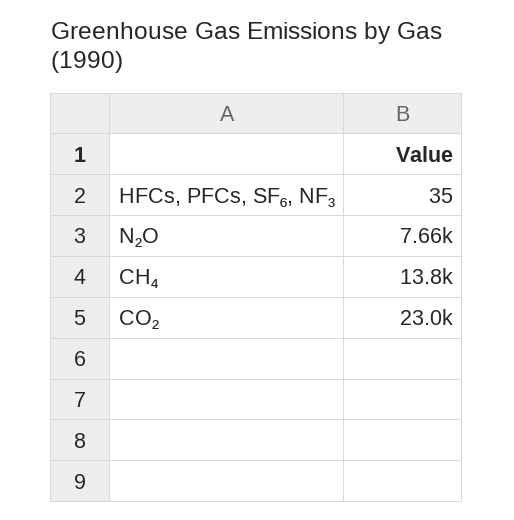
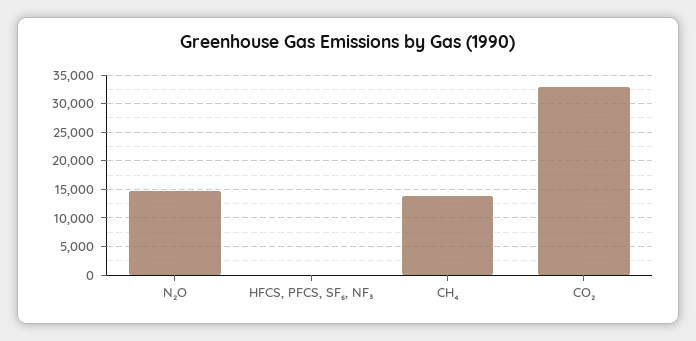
N₂O: 7660 -> 15000
CO₂: 23000 -> 32500

